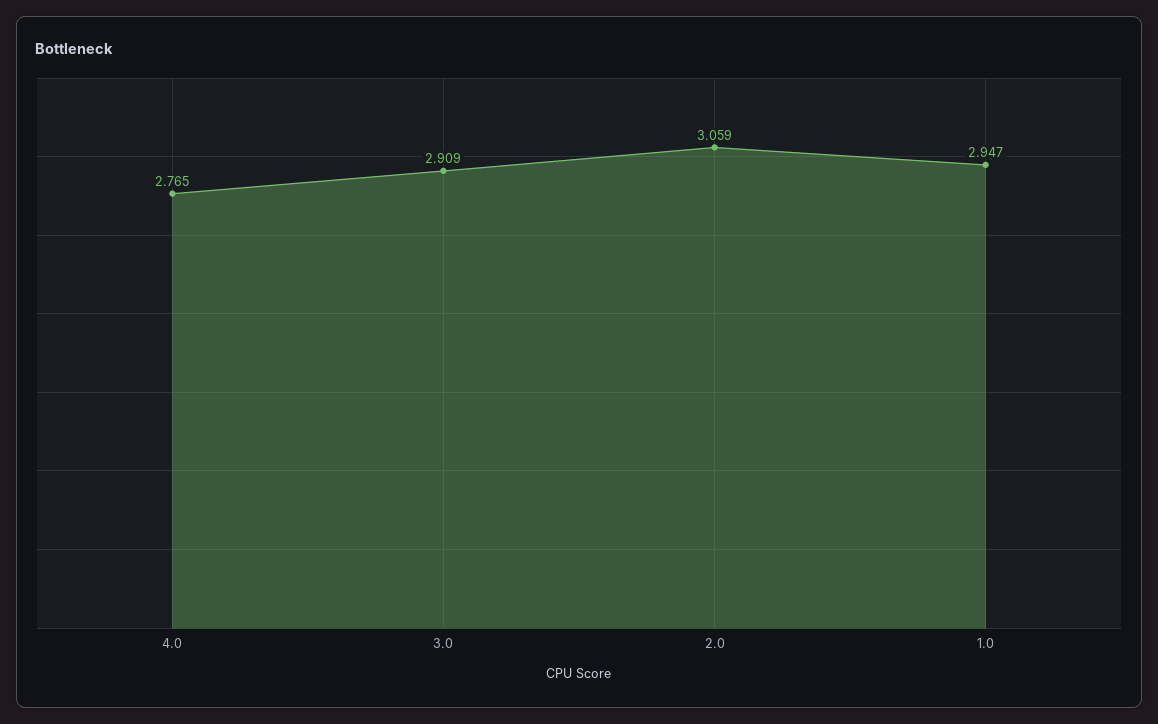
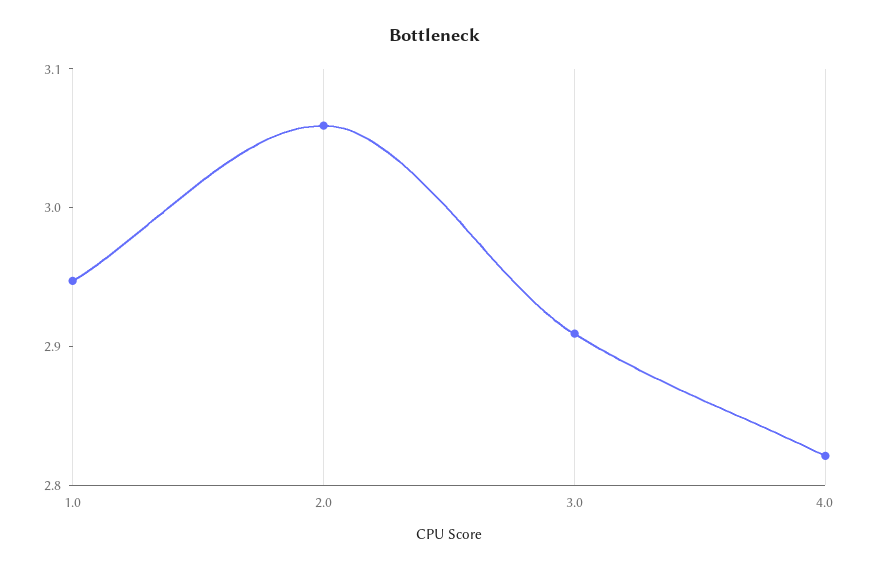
4.0: 2.765 -> 2.82

